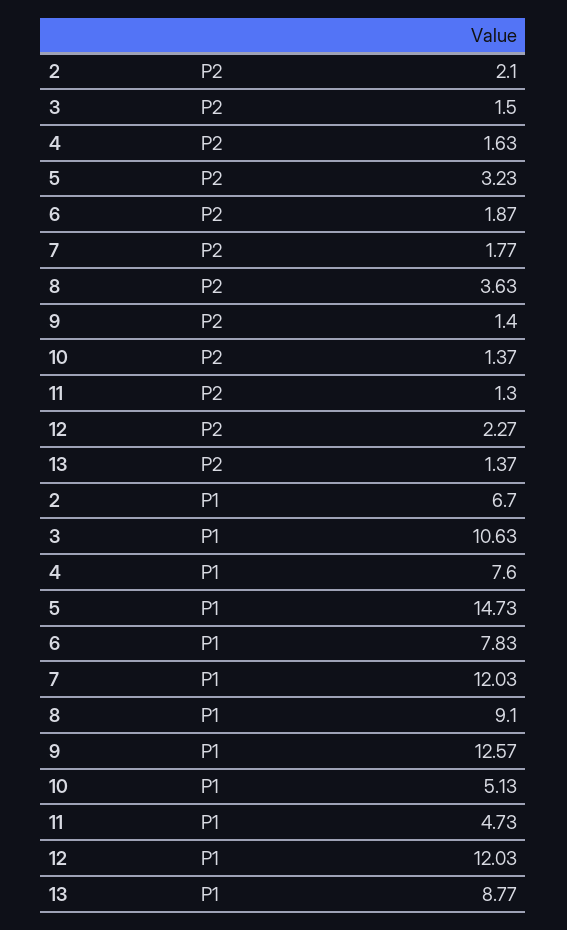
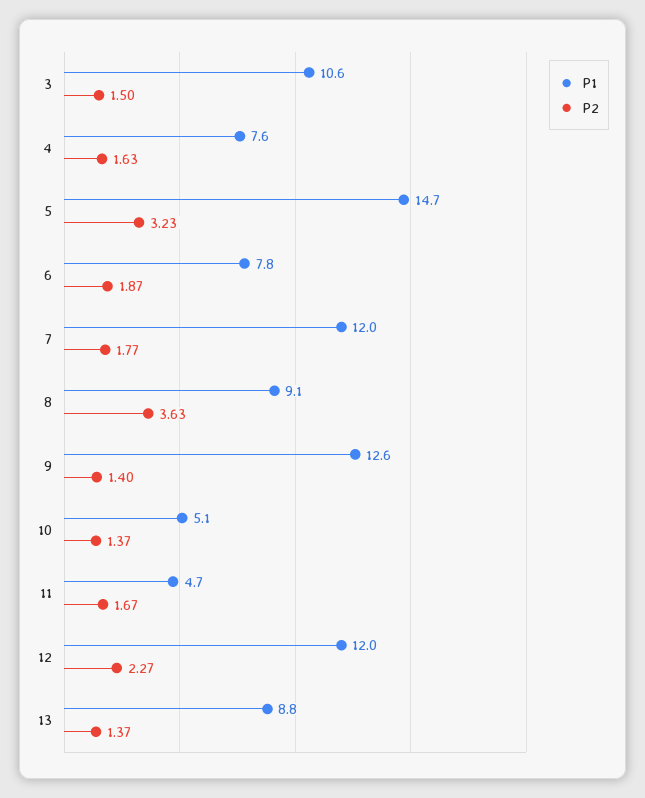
P2, 2: 2.1 -> none
P2, 11: 1.3 -> 1.67
P1, 2: 6.7 -> none

